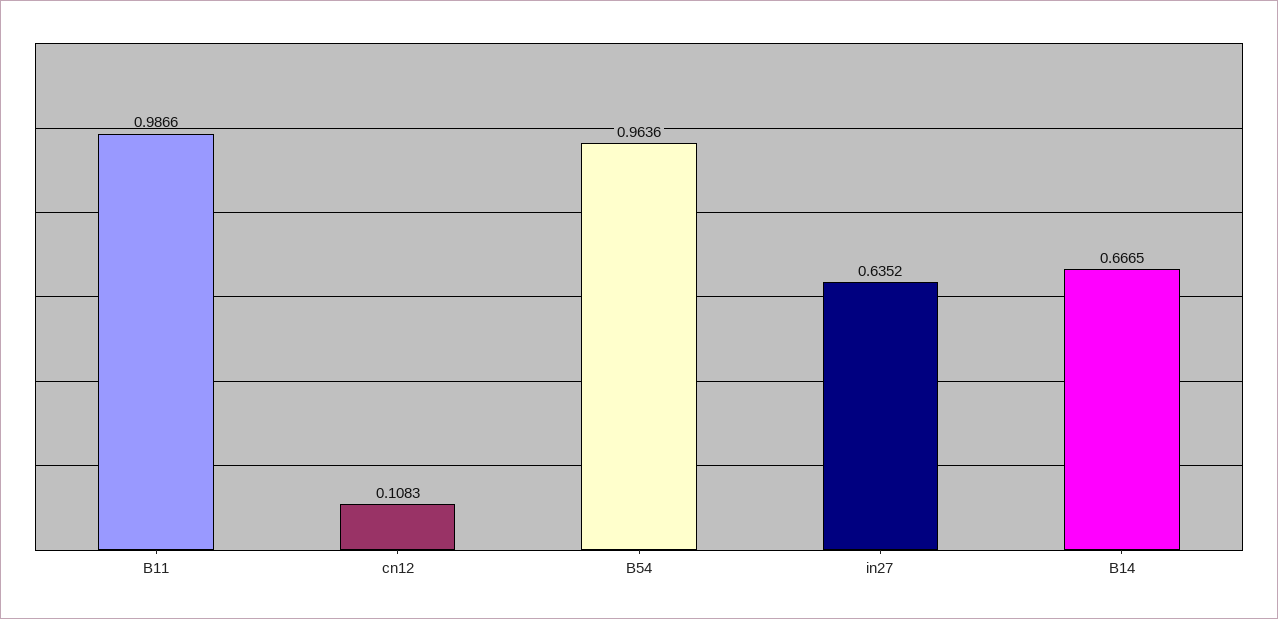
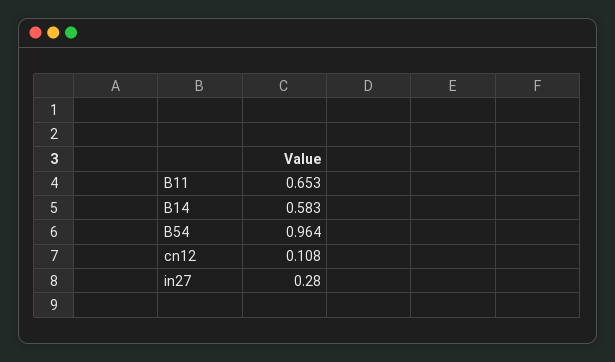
B11: 0.9866 -> 0.653
in27: 0.6352 -> 0.28
B14: 0.6665 -> 0.583

